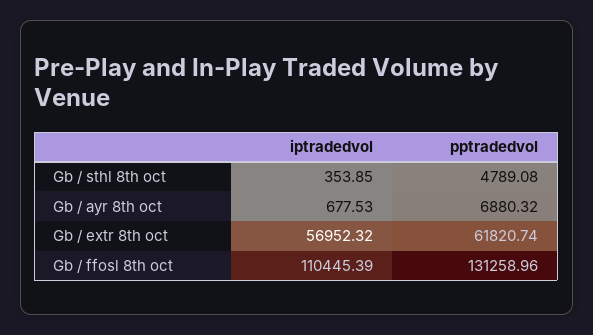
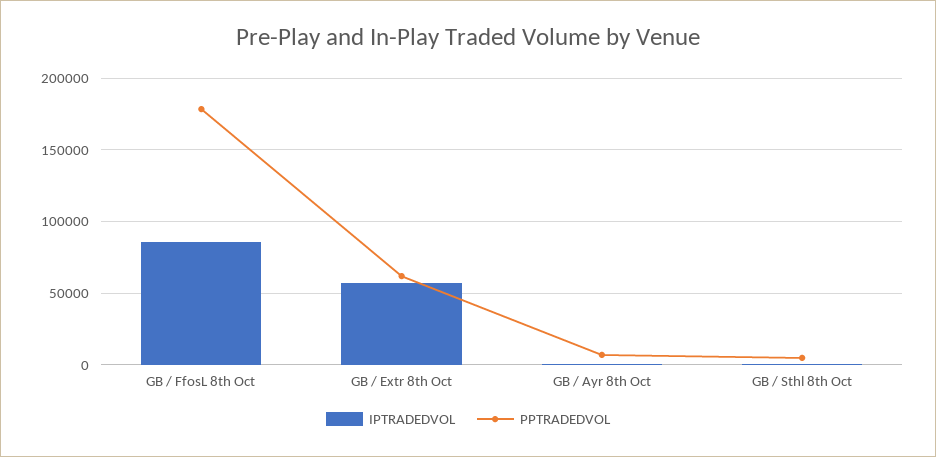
iptradedvol, Gb / ffosl 8th oct: 110445.39 -> 85000
pptradedvol, Gb / ffosl 8th oct: 131258.96 -> 180000

